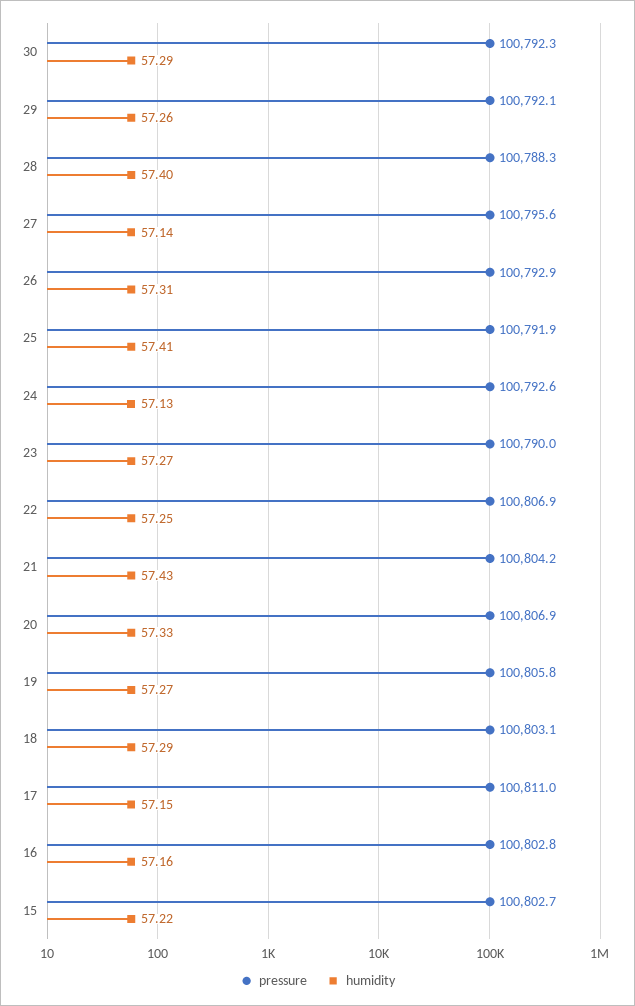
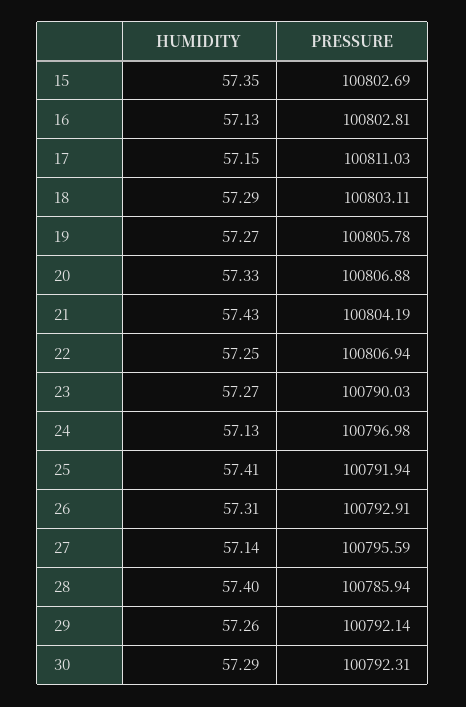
pressure, 28: 100788.3 -> 100785.94
pressure, 24: 100792.6 -> 100796.98
humidity, 16: 57.16 -> 57.13
humidity, 15: 57.22 -> 57.35

